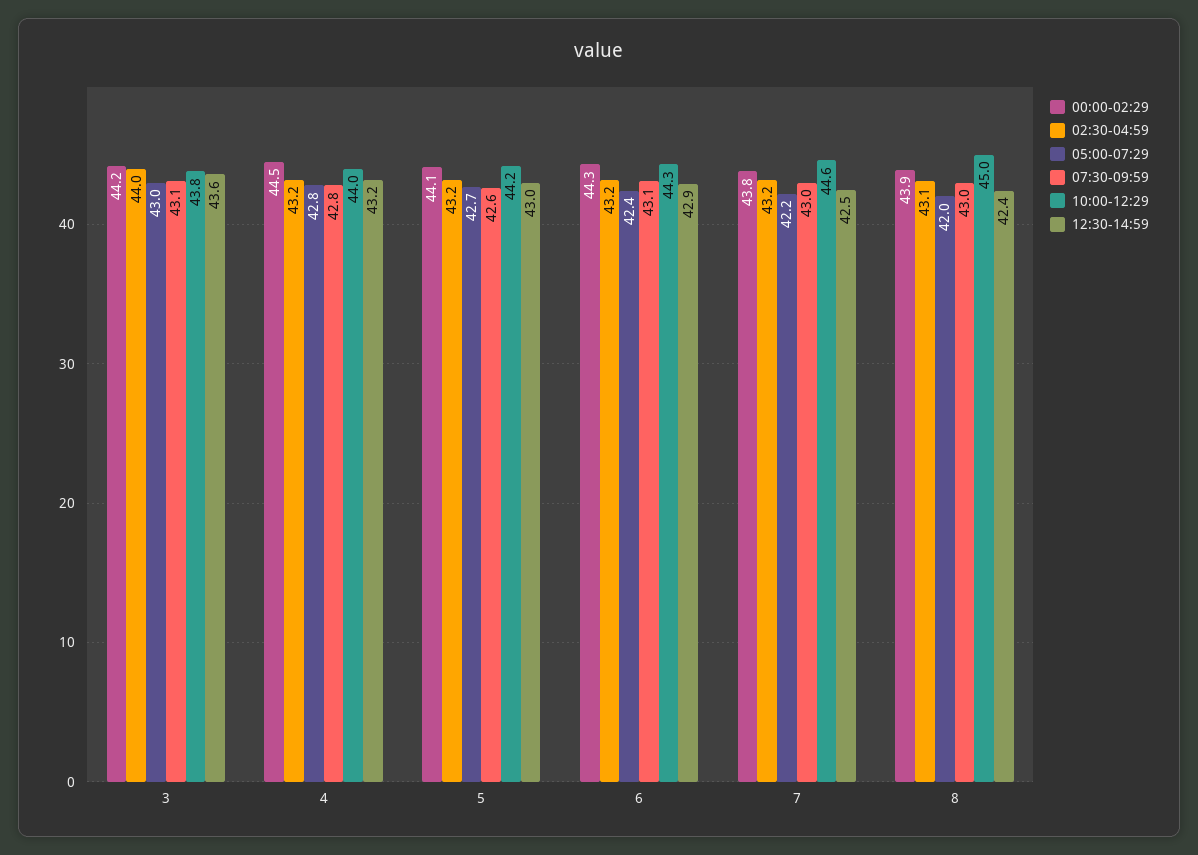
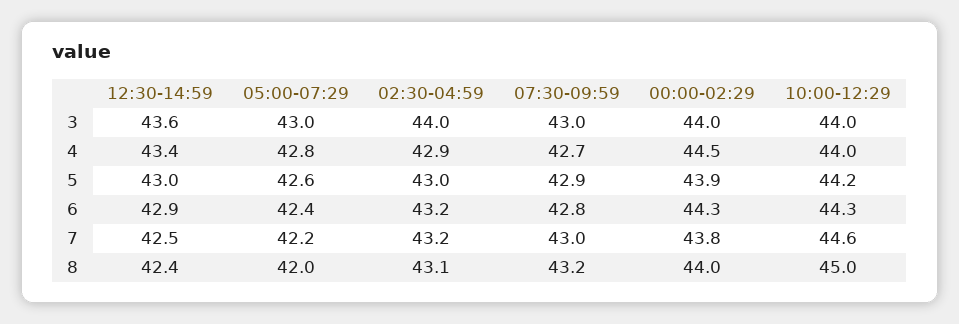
00:00-02:29, 3: 44.2 -> 44
07:30-09:59, 3: 43.1 -> 43
10:00-12:29, 3: 43.8 -> 44
02:30-04:59, 4: 43.2 -> 42.9
07:30-09:59, 4: 42.8 -> 42.7
12:30-14:59, 4: 43.2 -> 43.4
00:00-02:29, 5: 44.1 -> 43.9
02:30-04:59, 5: 43.2 -> 43
05:00-07:29, 5: 42.7 -> 42.6
07:30-09:59, 5: 42.6 -> 42.9
07:30-09:59, 6: 43.1 -> 42.8
00:00-02:29, 8: 43.9 -> 44
07:30-09:59, 8: 43 -> 43.2

